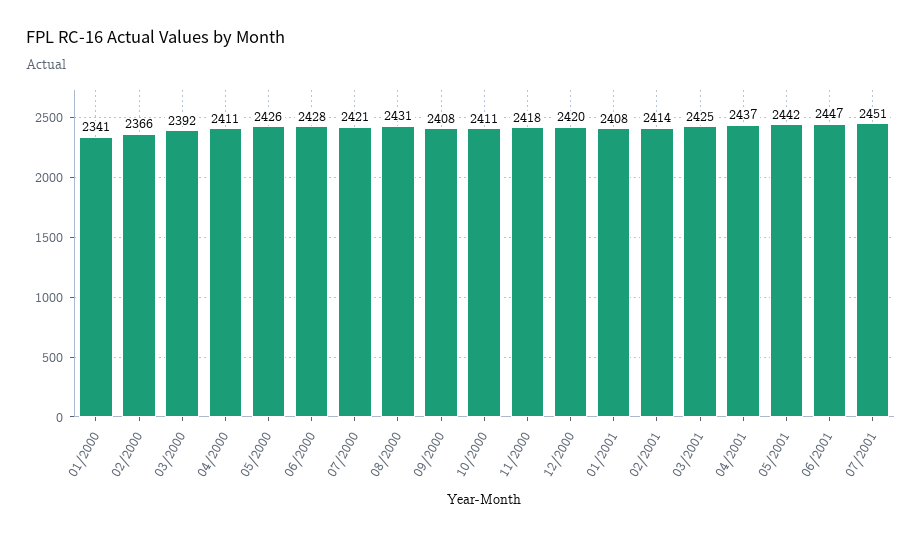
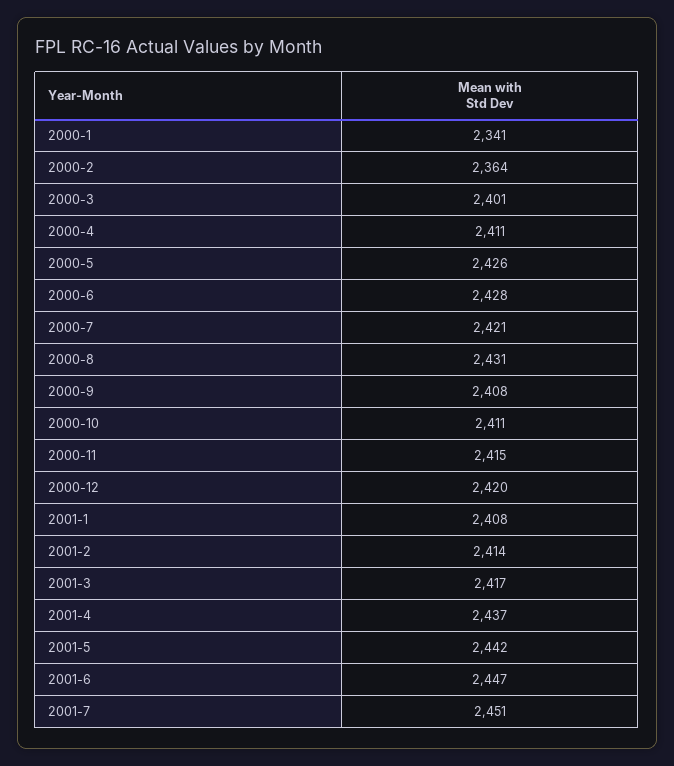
02/2000: 2366 -> 2364
03/2000: 2392 -> 2401
11/2000: 2418 -> 2415
03/2001: 2425 -> 2417

